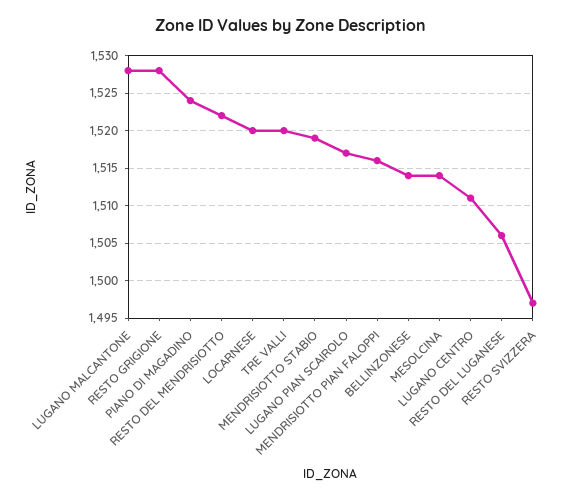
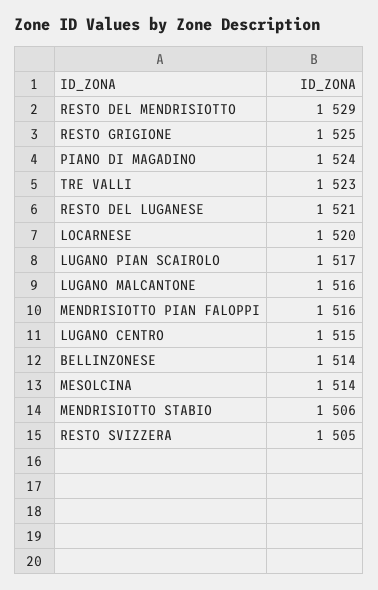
LUGANO MALCANTONE: 1528 -> 1516
RESTO GRIGIONE: 1528 -> 1525
RESTO DEL MENDRISIOTTO: 1522 -> 1529
TRE VALLI: 1520 -> 1523
MENDRISIOTTO STABIO: 1519 -> 1506
LUGANO CENTRO: 1511 -> 1515
RESTO DEL LUGANESE: 1506 -> 1521
RESTO SVIZZERA: 1497 -> 1505

